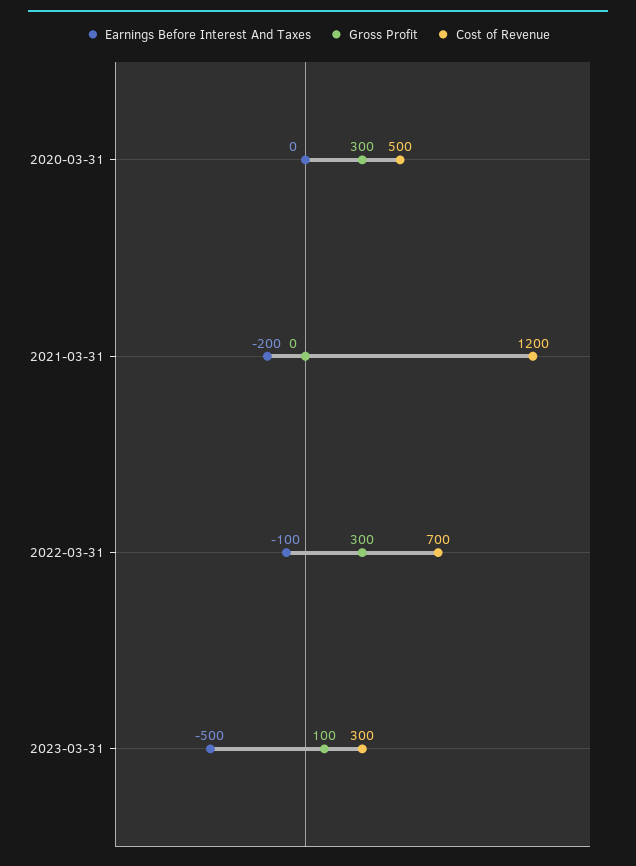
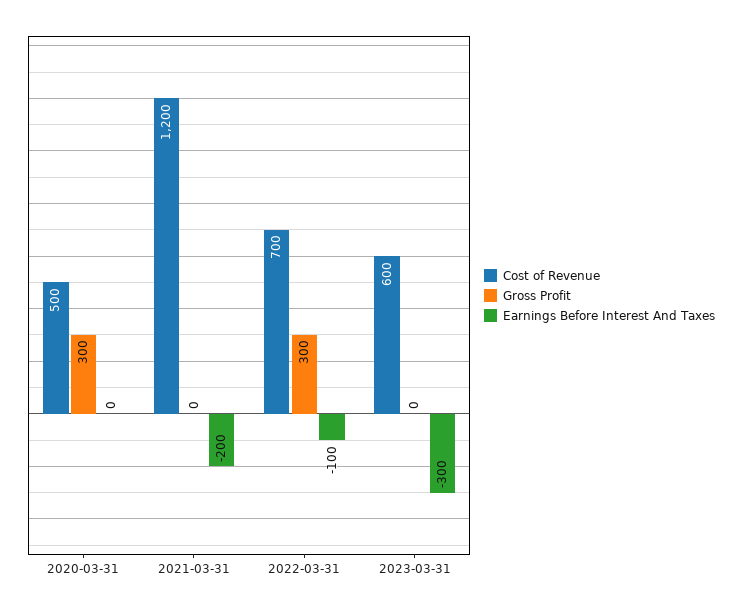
Earnings Before Interest And Taxes, 2023-03-31: -500 -> -300
Gross Profit, 2023-03-31: 100 -> 0
Cost of Revenue, 2023-03-31: 300 -> 600

